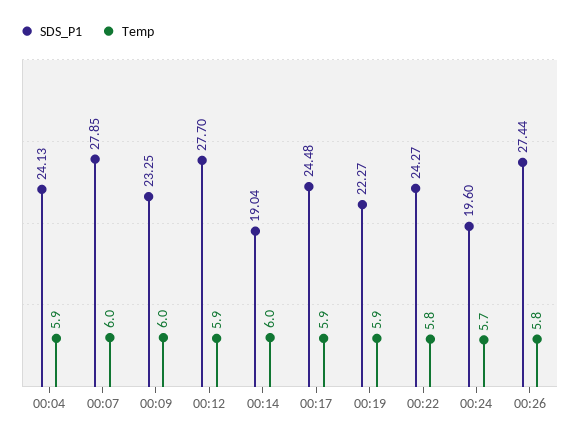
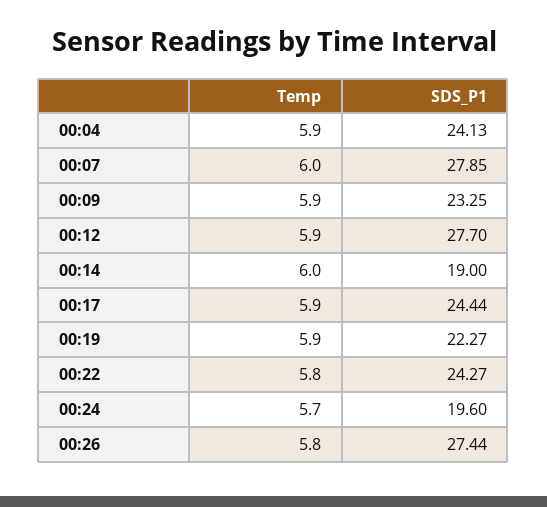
Temp, 00:09: 6 -> 5.9
SDS_P1, 00:14: 19.04 -> 19
SDS_P1, 00:17: 24.48 -> 24.44

